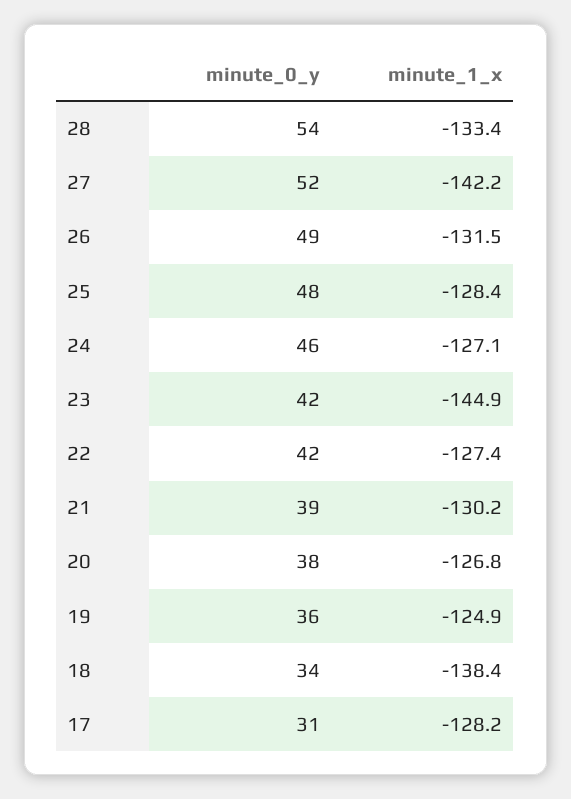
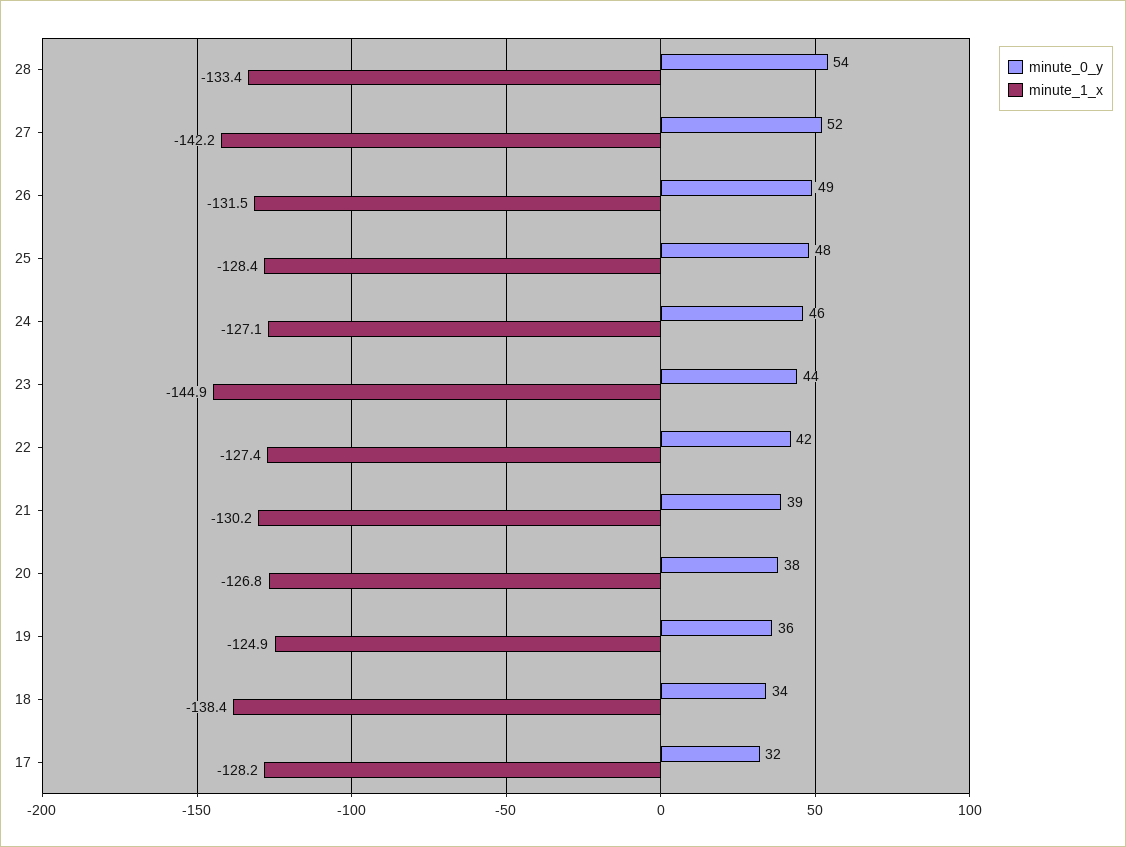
minute_0_y, 23: 42 -> 44
minute_0_y, 17: 31 -> 32

